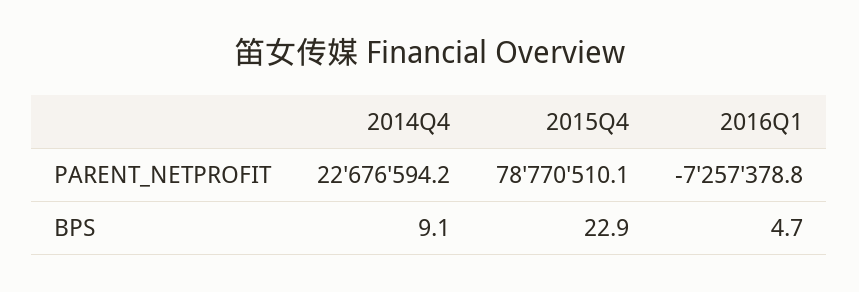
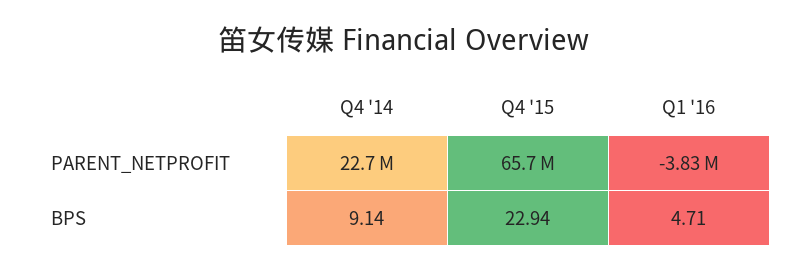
2015Q4, PARENT_NETPROFIT: 78770510.1 -> 65700000
2016Q1, PARENT_NETPROFIT: -7257378.8 -> -3830000

